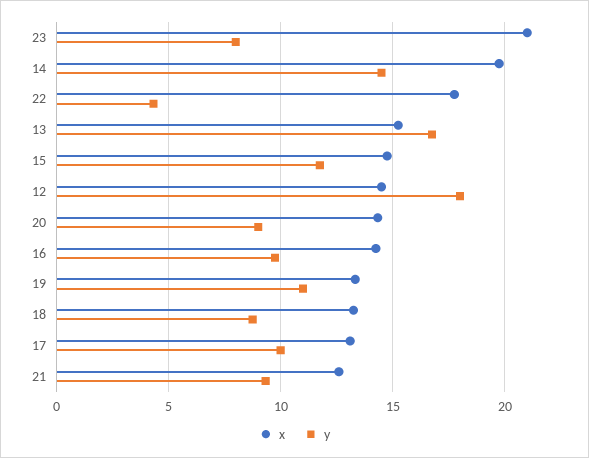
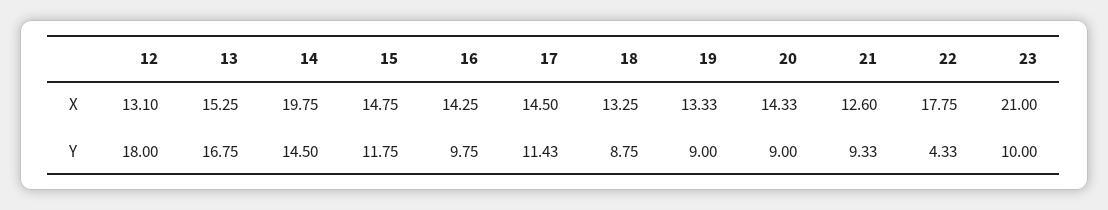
y, 23: 8 -> 10
x, 12: 14.5 -> 13.1
y, 19: 11 -> 9
x, 17: 13 -> 14.5
y, 17: 10 -> 11.43

